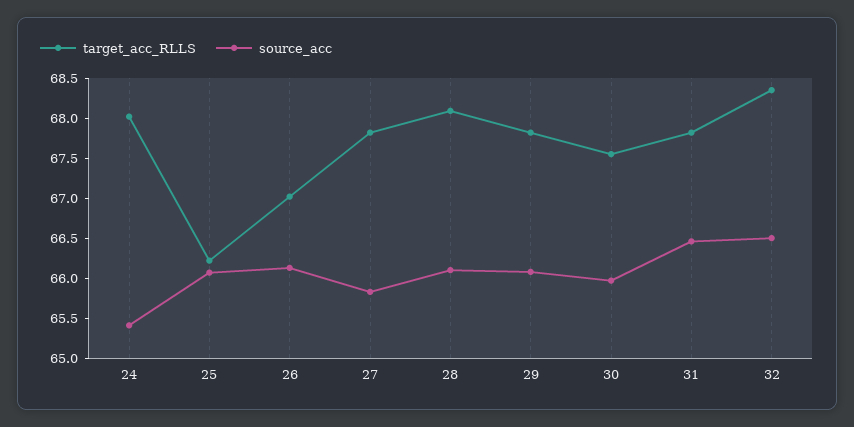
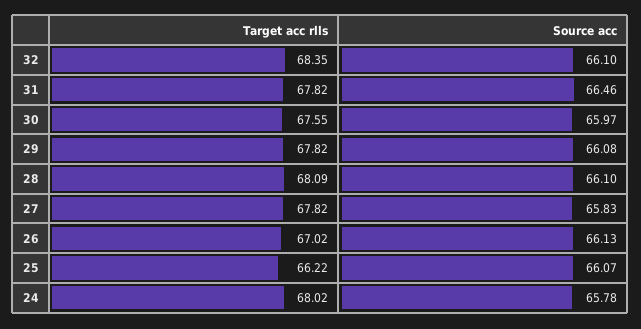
source_acc, 24: 65.4 -> 65.78
source_acc, 32: 66.5 -> 66.1

